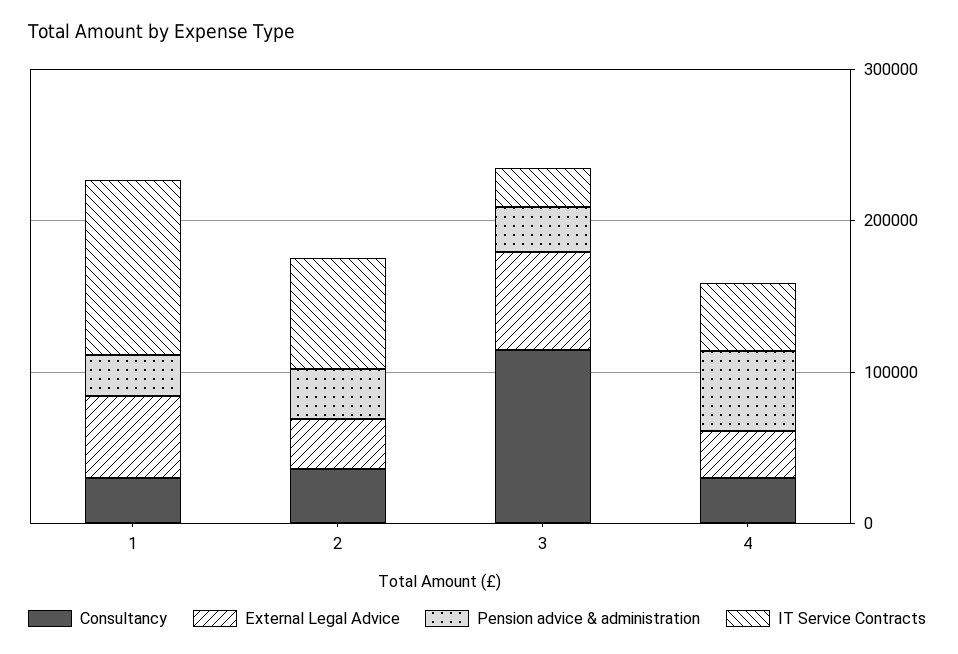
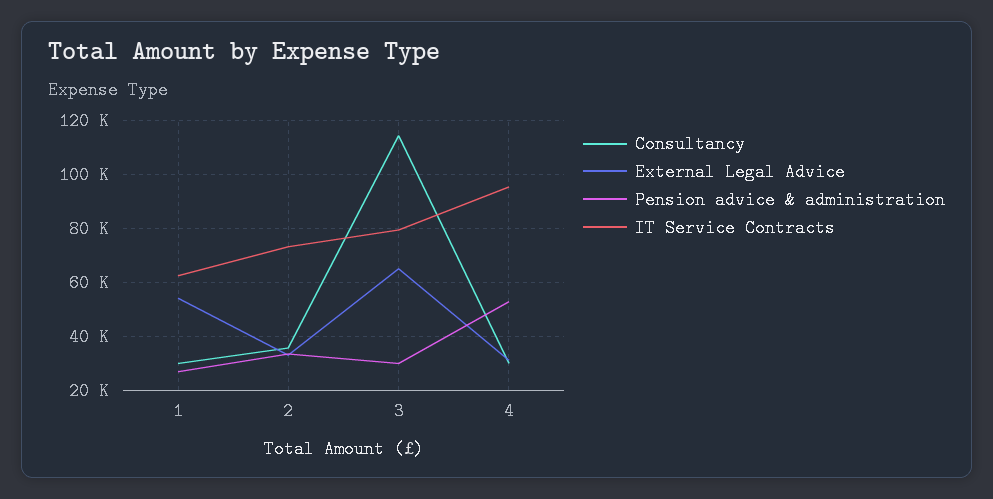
IT Service Contracts, 1: 120000 -> 62500
IT Service Contracts, 3: 20000 -> 80000
IT Service Contracts, 4: 40000 -> 95000

